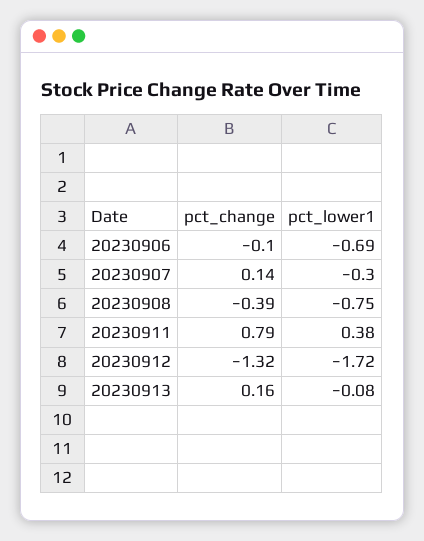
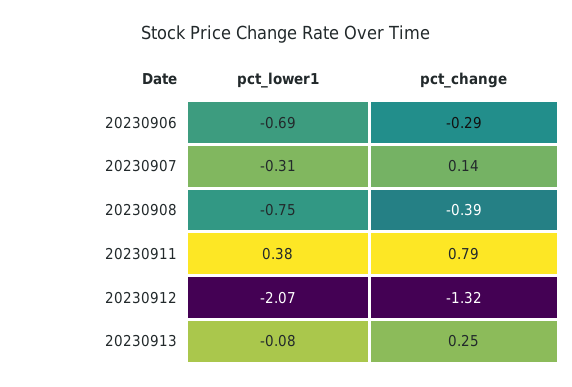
pct_change, 20230906: -0.1 -> -0.29
pct_lower1, 20230907: -0.3 -> -0.31
pct_lower1, 20230912: -1.72 -> -2.07
pct_change, 20230913: 0.16 -> 0.25

